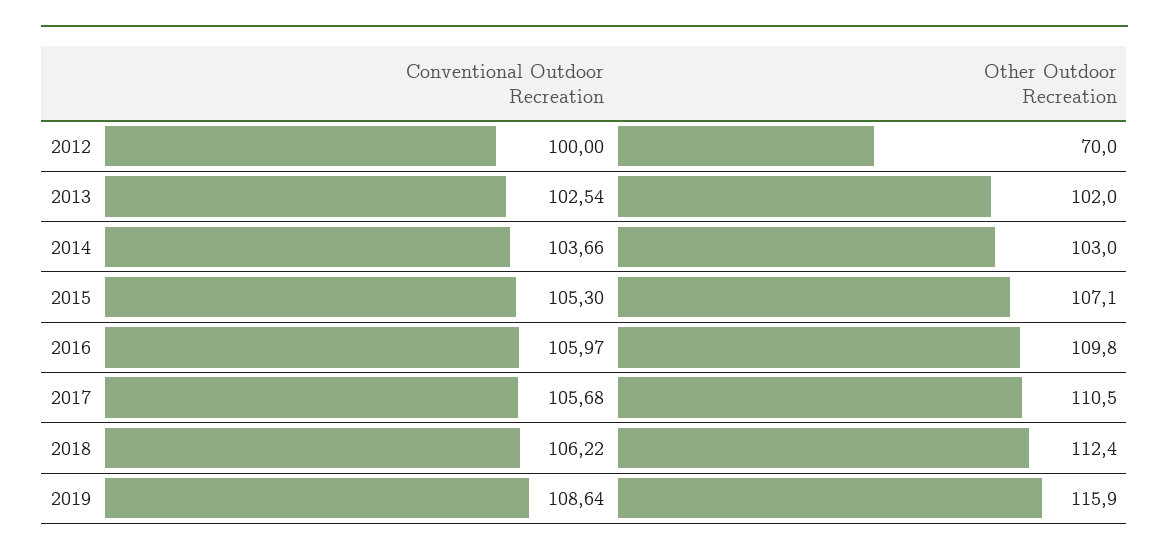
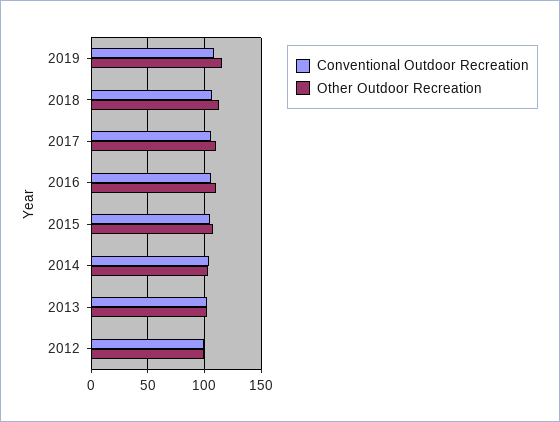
Other Outdoor Recreation, 2012: 70 -> 100

